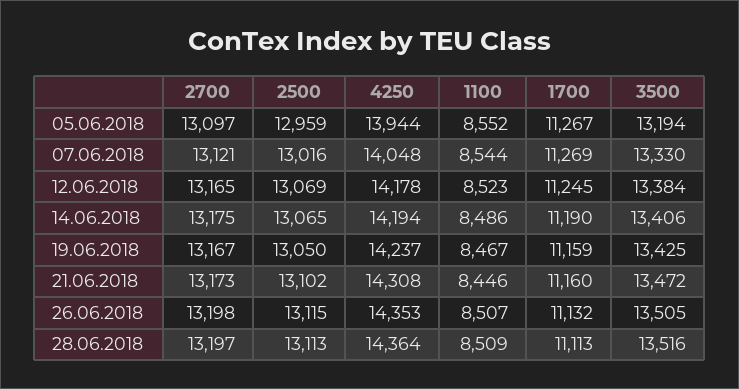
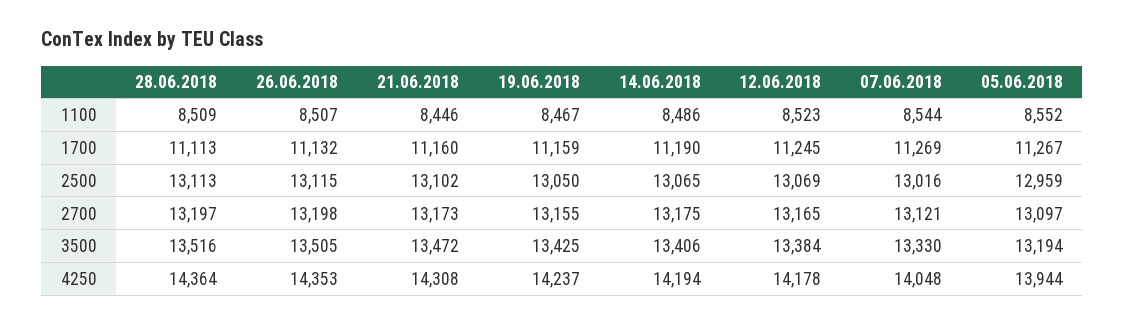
2700, 19.06.2018: 13167 -> 13155

